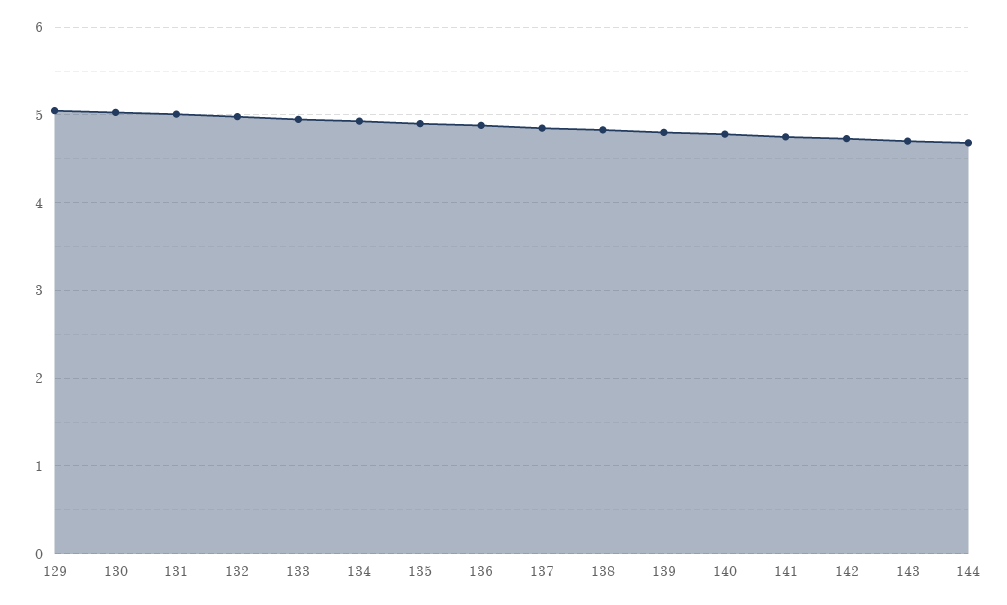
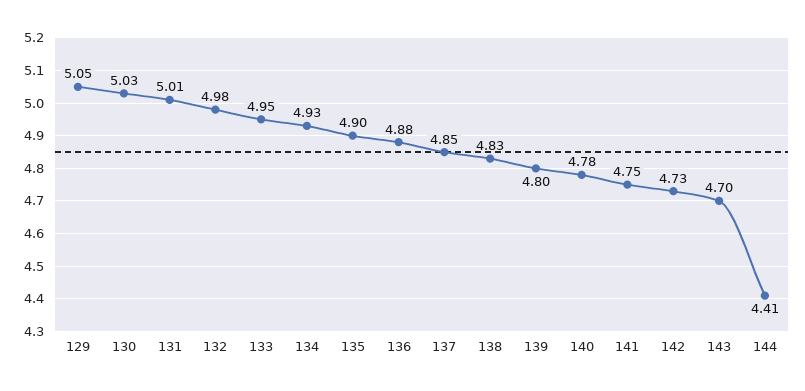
144: 4.7 -> 4.41

